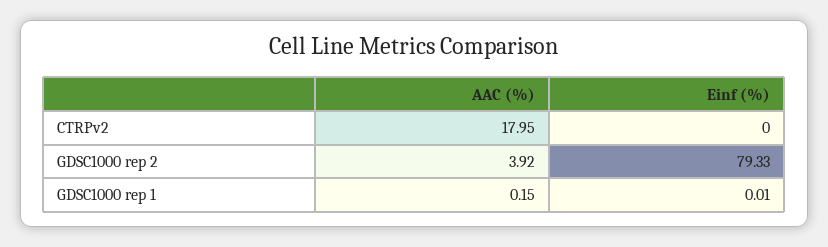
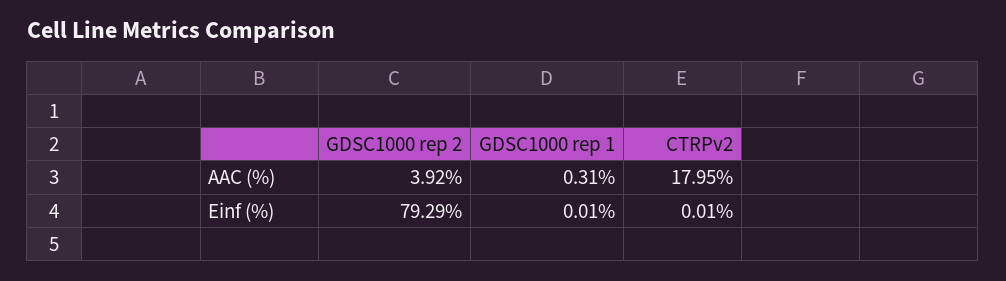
Einf (%), CTRPv2: 0 -> 0.01
Einf (%), GDSC1000 rep 2: 79.33 -> 79.29
AAC (%), GDSC1000 rep 1: 0.15 -> 0.31

